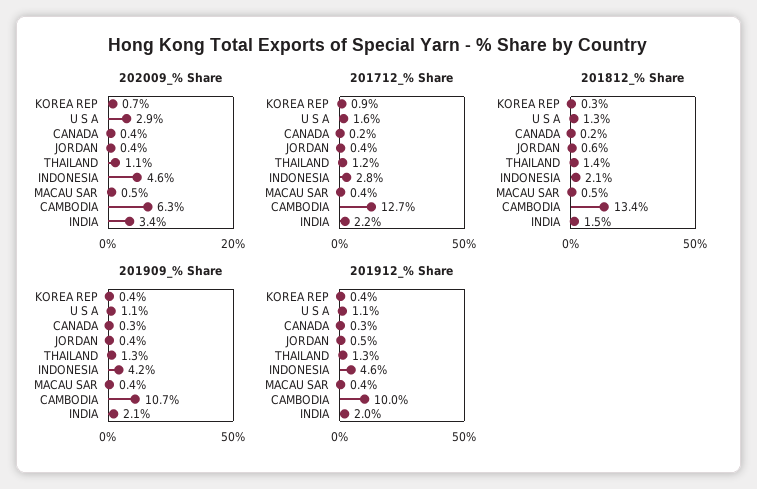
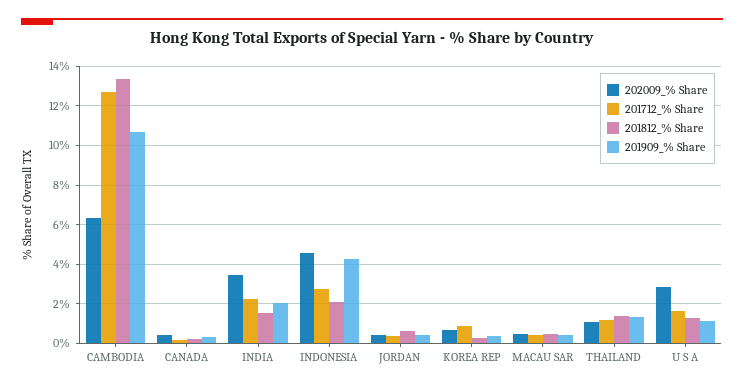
201912_% Share, KOREA REP: 0.4 -> none
201912_% Share, U S A: 1.1 -> none
201912_% Share, CANADA: 0.3 -> none
201912_% Share, JORDAN: 0.5 -> none
201912_% Share, THAILAND: 1.3 -> none
201912_% Share, INDONESIA: 4.6 -> none
201912_% Share, MACAU SAR: 0.4 -> none
201912_% Share, CAMBODIA: 10 -> none
201912_% Share, INDIA: 2 -> none

